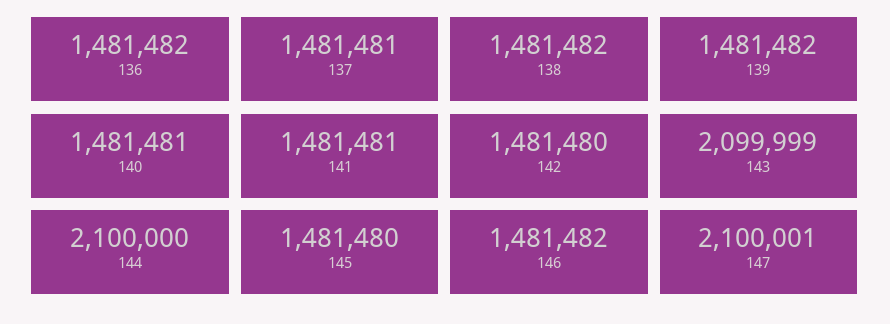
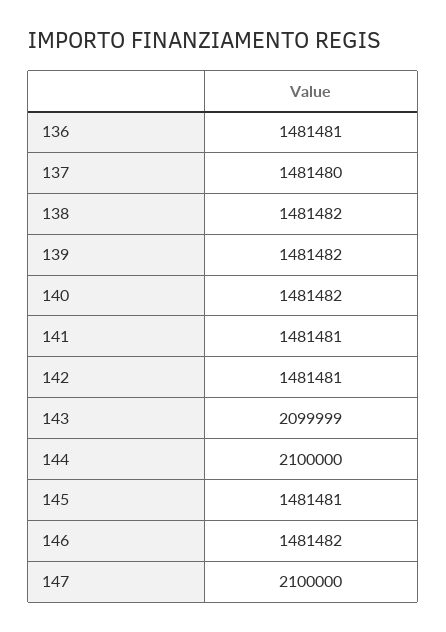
136: 1481482 -> 1481481
137: 1481481 -> 1481480
140: 1481481 -> 1481482
142: 1481480 -> 1481481
145: 1481480 -> 1481481
147: 2100001 -> 2100000

